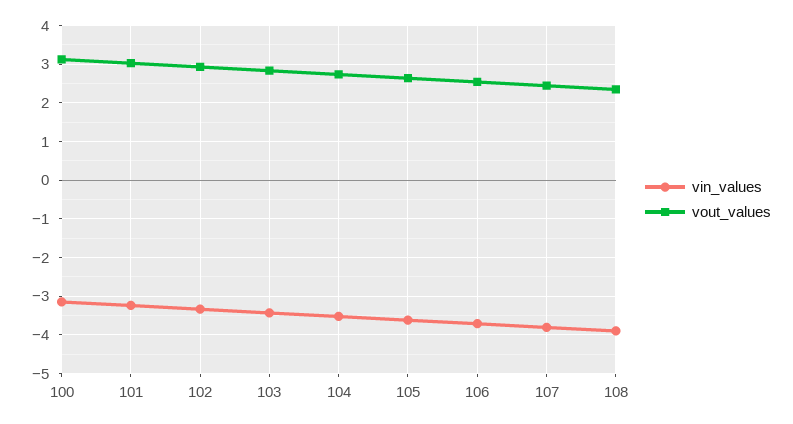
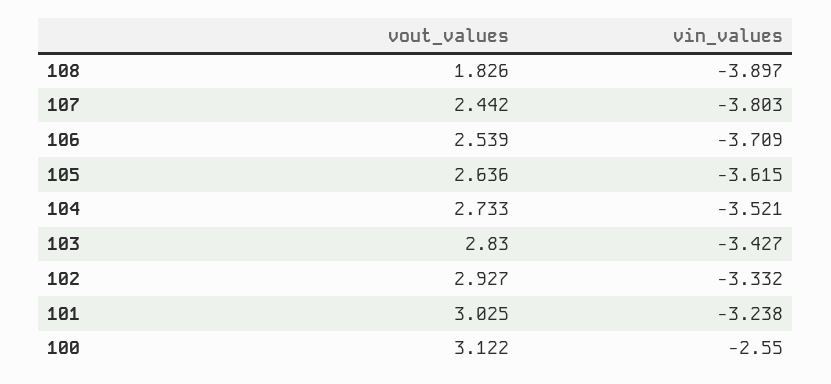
vin_values, 100: -3.2 -> -2.55
vout_values, 108: 2.4 -> 1.826

